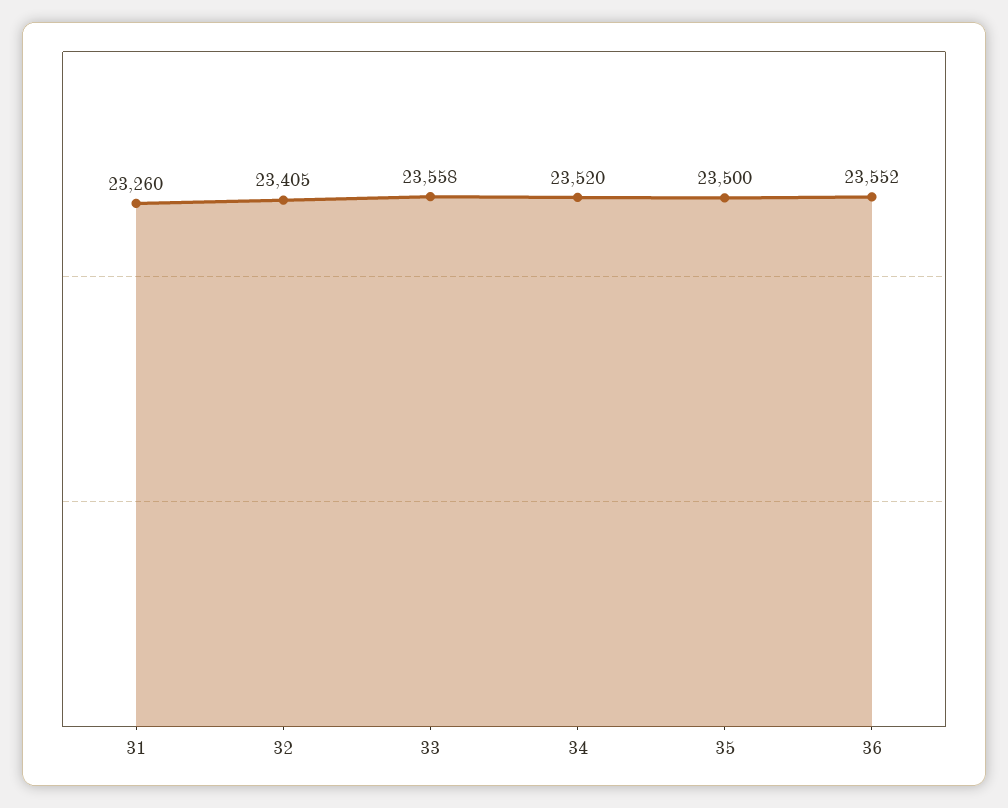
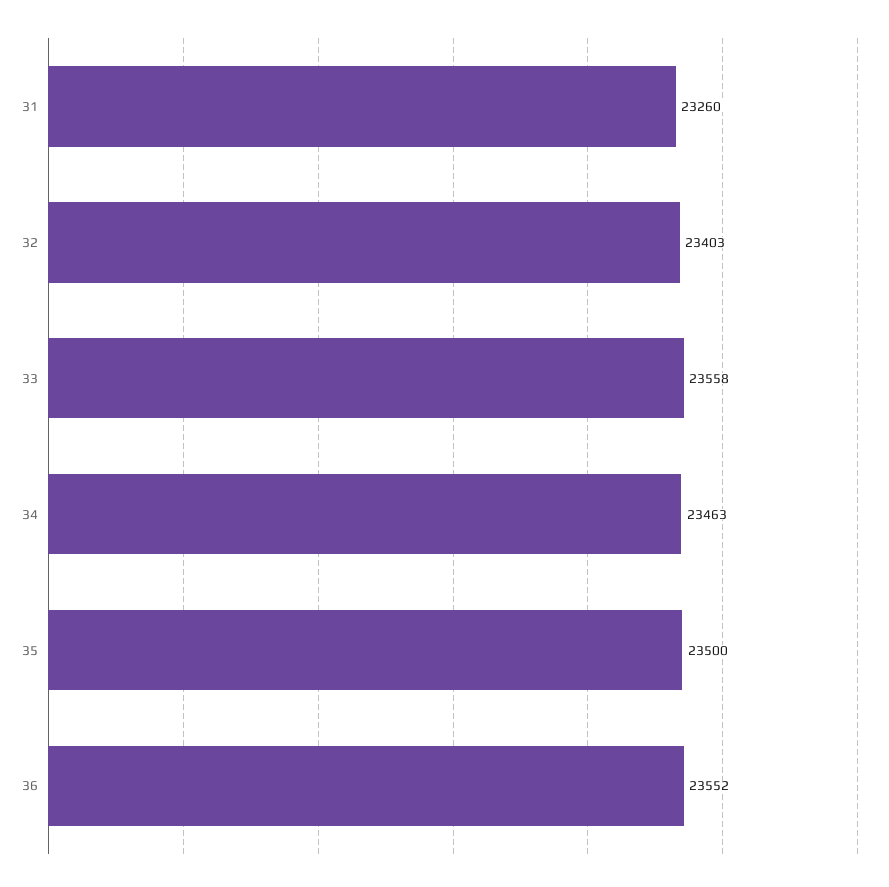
32: 23405 -> 23403
34: 23520 -> 23463

